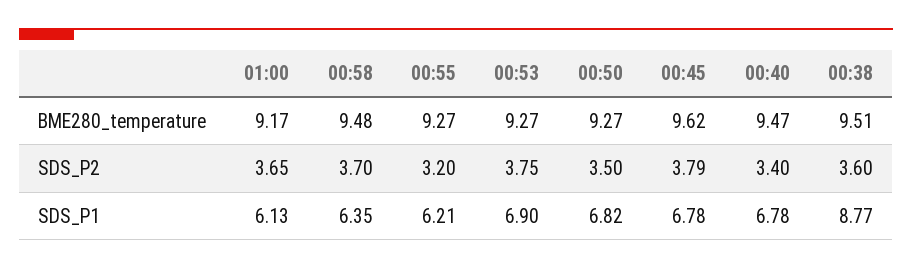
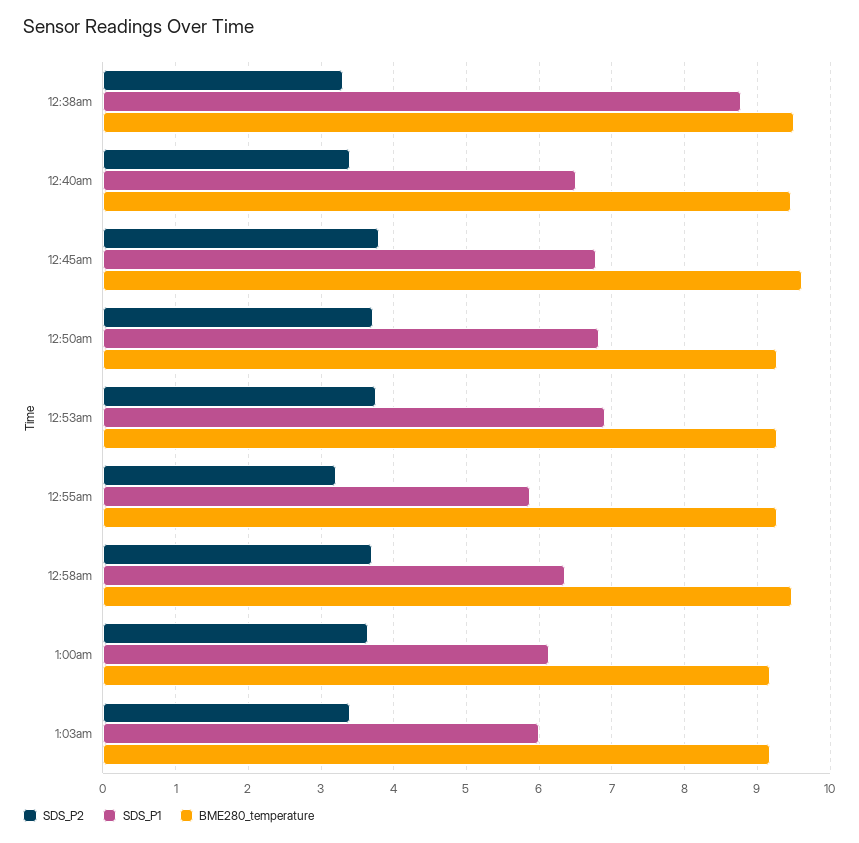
SDS_P2, 00:50: 3.5 -> 3.7
SDS_P2, 00:38: 3.6 -> 3.3
SDS_P1, 00:55: 6.21 -> 5.9
SDS_P1, 00:40: 6.78 -> 6.5
SDS_P2, 1:03am: none -> 3.4
SDS_P1, 1:03am: none -> 6
BME280_temperature, 1:03am: none -> 9.2

